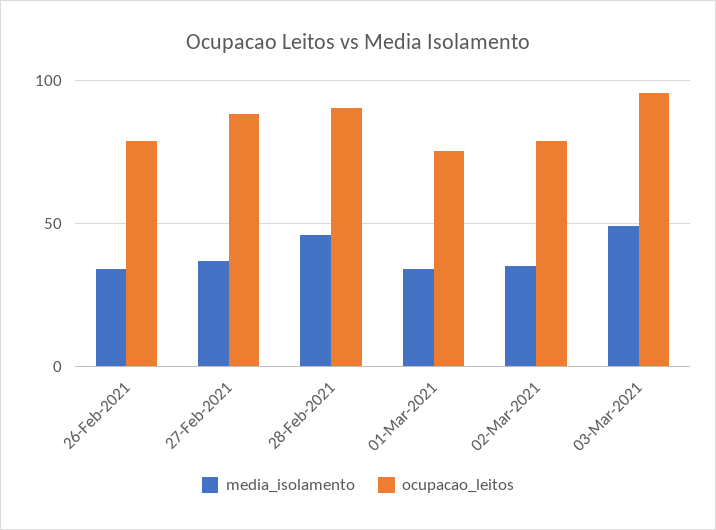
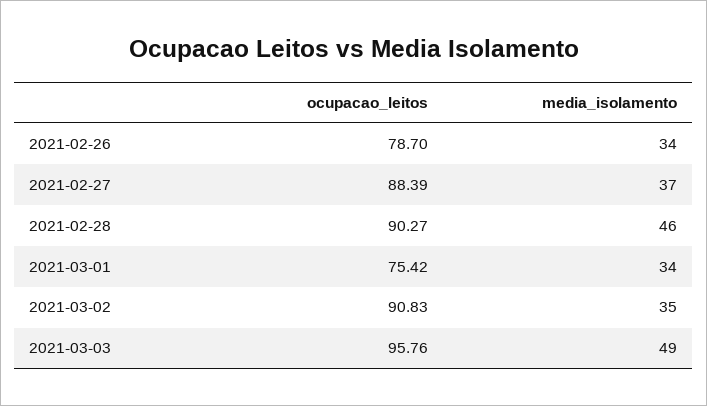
ocupacao_leitos, 02-Mar-2021: 80 -> 90.83

